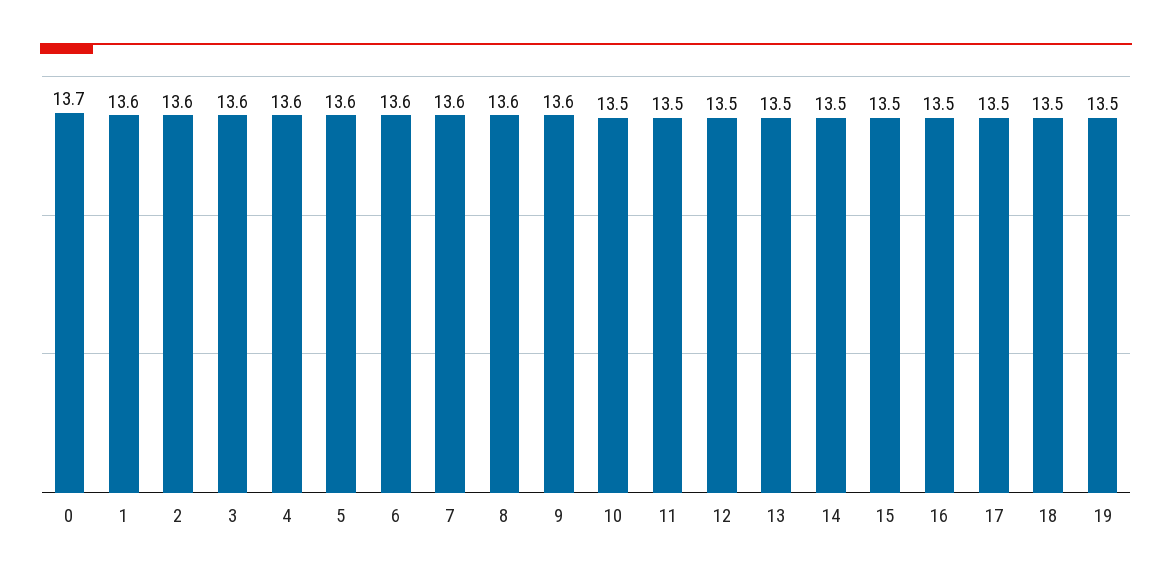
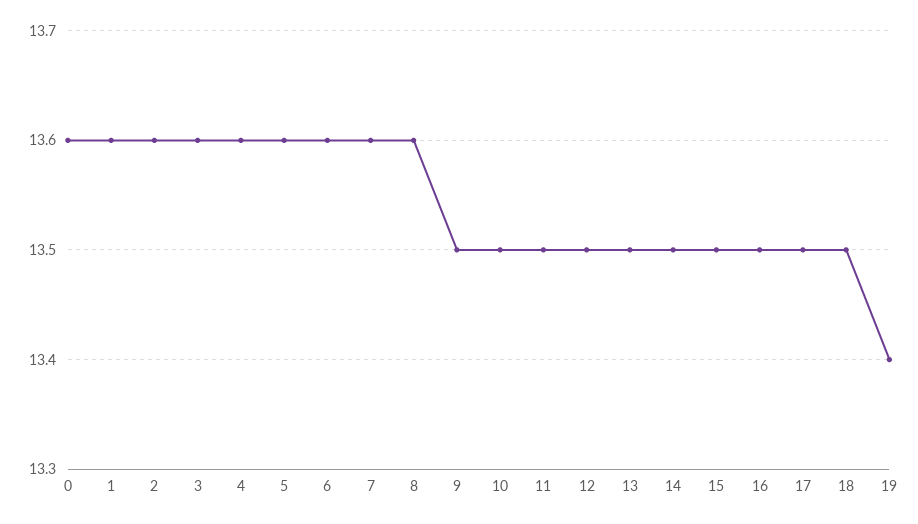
0: 13.7 -> 13.6
9: 13.6 -> 13.5
19: 13.5 -> 13.4

